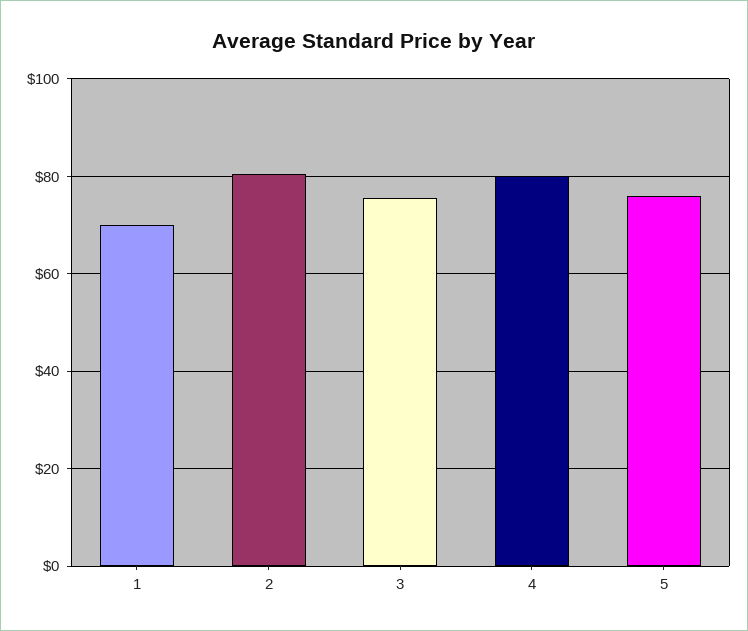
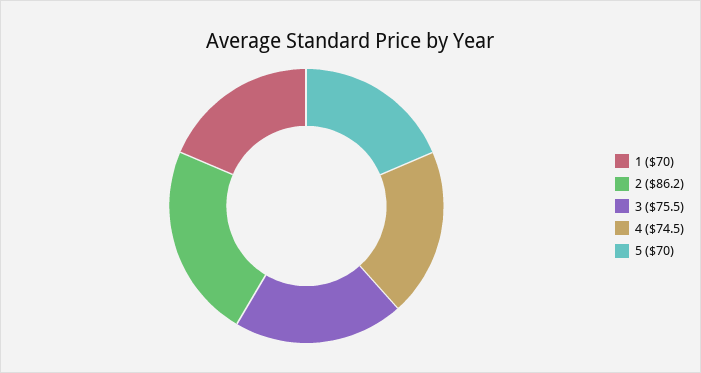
2: 80 -> 86.2
4: 80 -> 74.5
5: 76 -> 70

